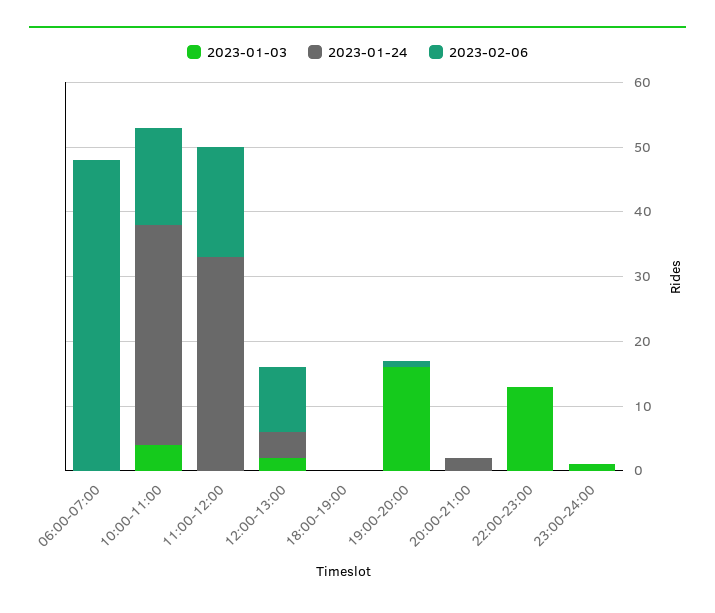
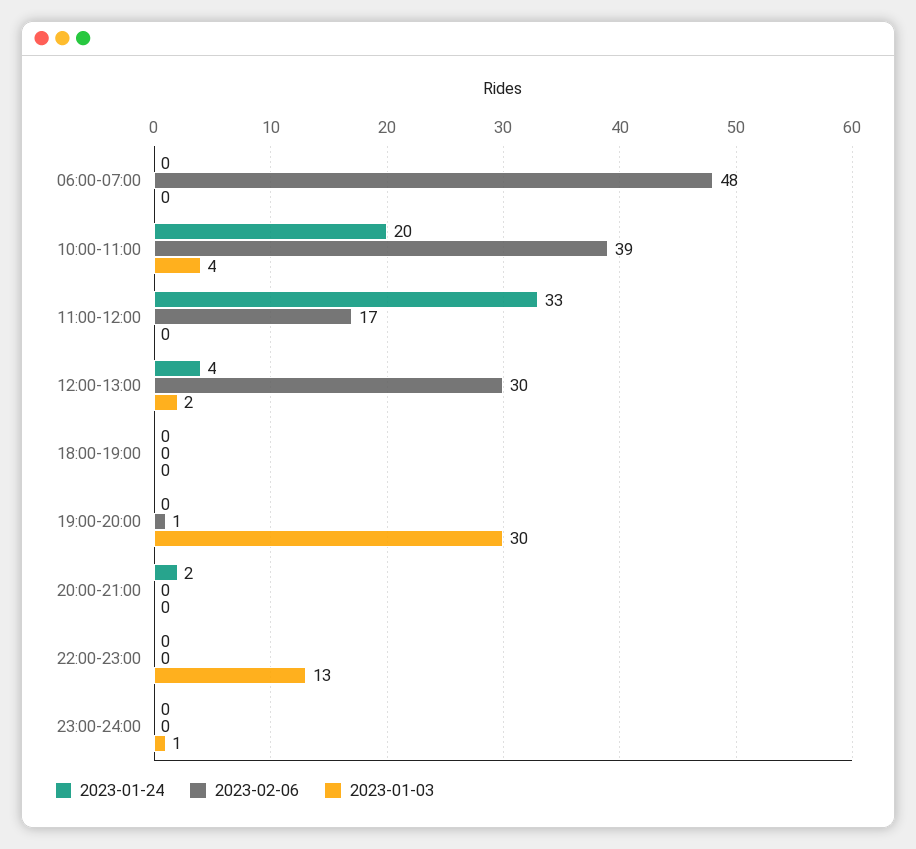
2023-01-24, 10:00-11:00: 35 -> 20
2023-02-06, 10:00-11:00: 15 -> 39
2023-02-06, 12:00-13:00: 10 -> 30
2023-01-03, 19:00-20:00: 15 -> 30

